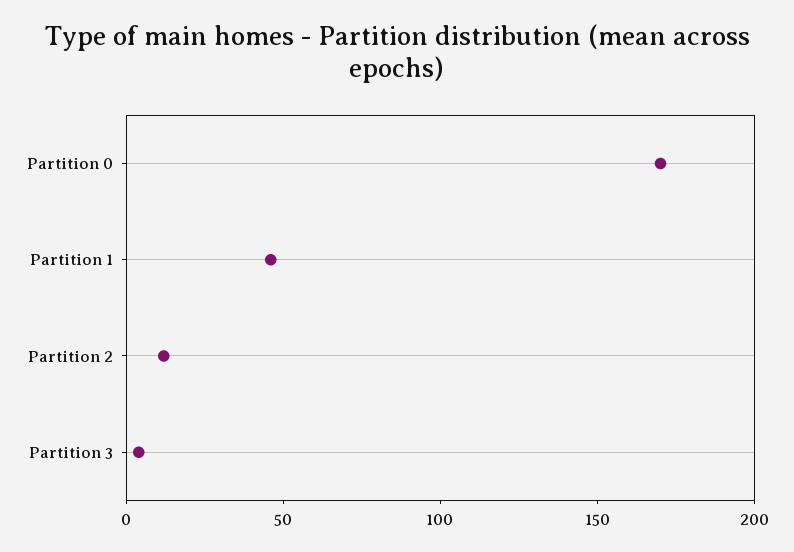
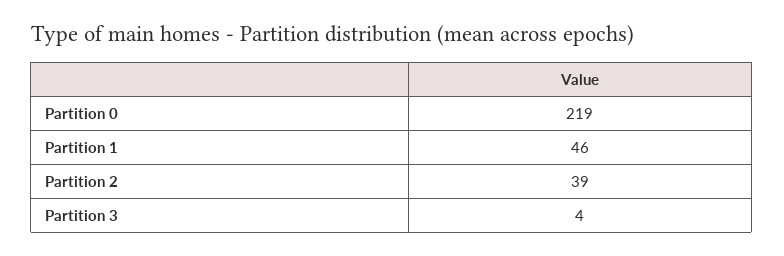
Partition 0: 170 -> 219
Partition 2: 10 -> 39

